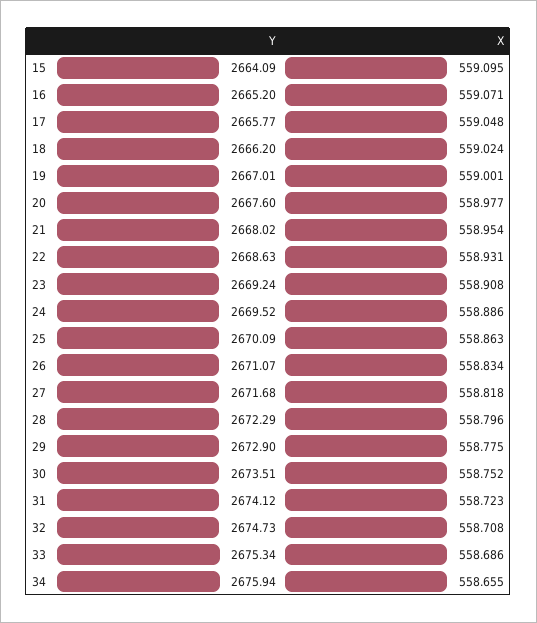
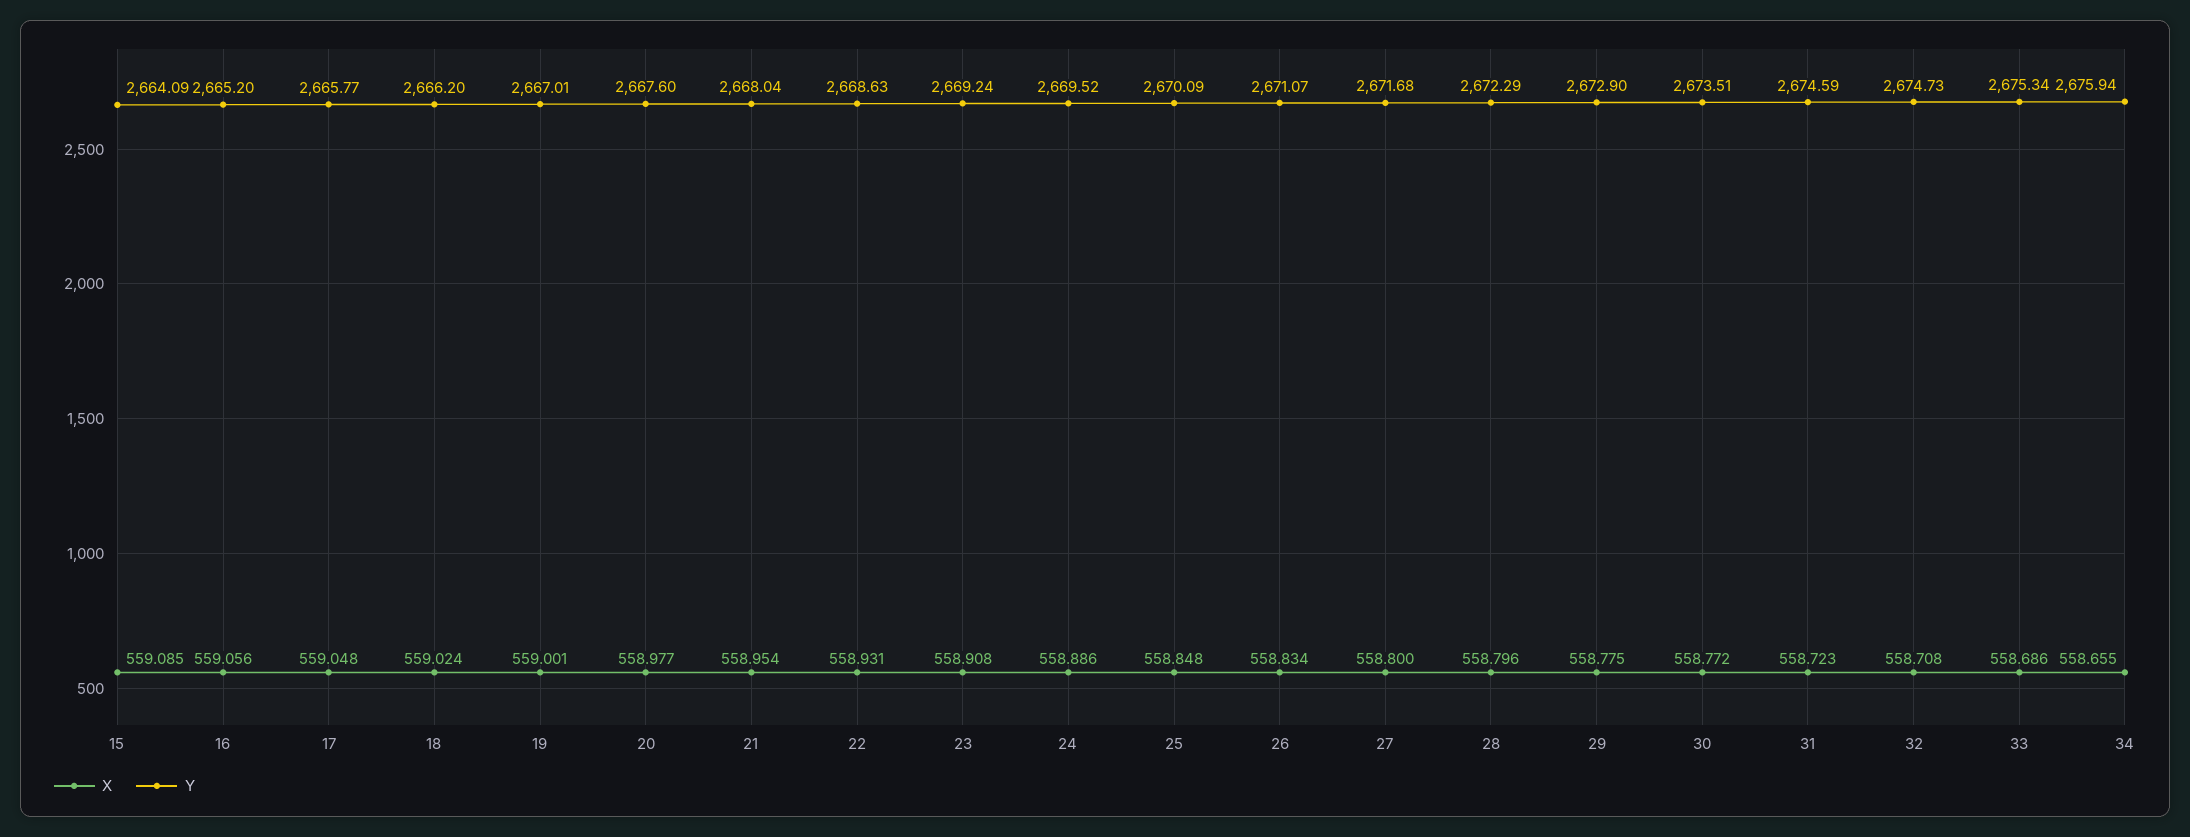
X, 15: 559.095 -> 559.085
X, 16: 559.071 -> 559.056
Y, 21: 2668.02 -> 2668.04
X, 25: 558.863 -> 558.848
X, 27: 558.818 -> 558.8
X, 30: 558.752 -> 558.772
Y, 31: 2674.12 -> 2674.59

